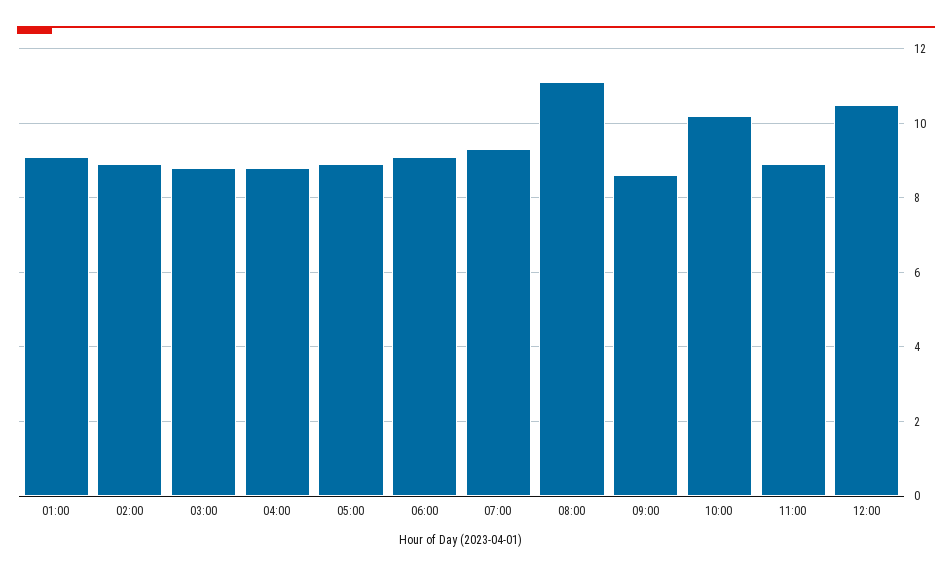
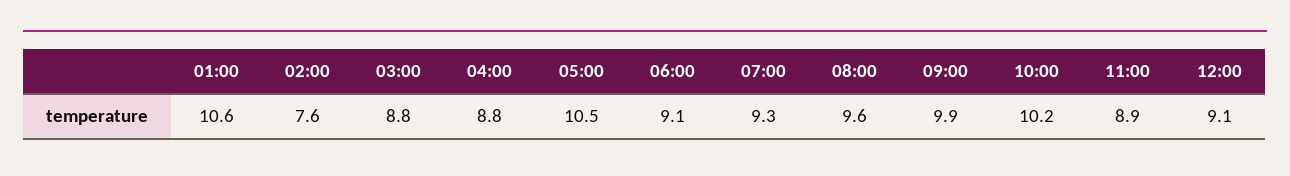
01:00: 9 -> 10.6
02:00: 9 -> 7.6
05:00: 9 -> 10.5
08:00: 11 -> 9.6
09:00: 8.5 -> 9.9
12:00: 10.5 -> 9.1

